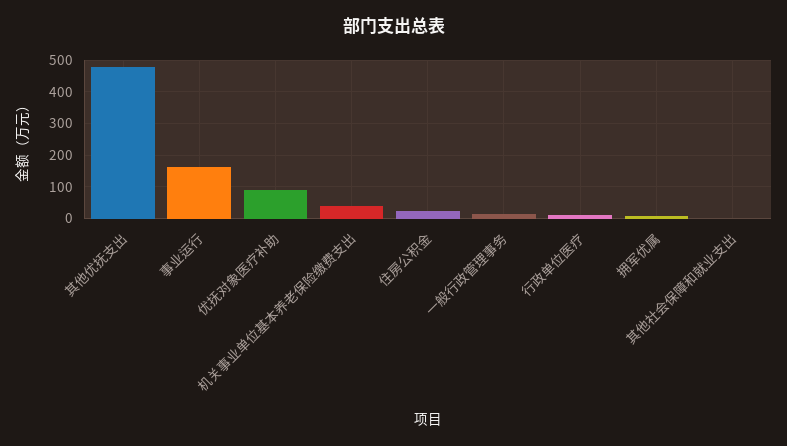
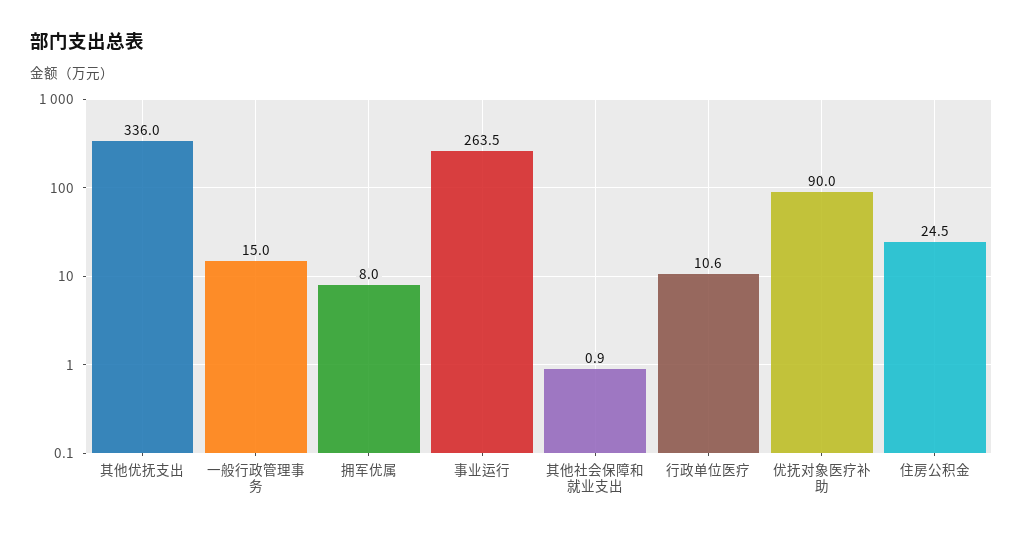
其他优抚支出: 480 -> 336
事业运行: 160 -> 263.5
机关事业单位基本养老保险缴费支出: 40 -> none

